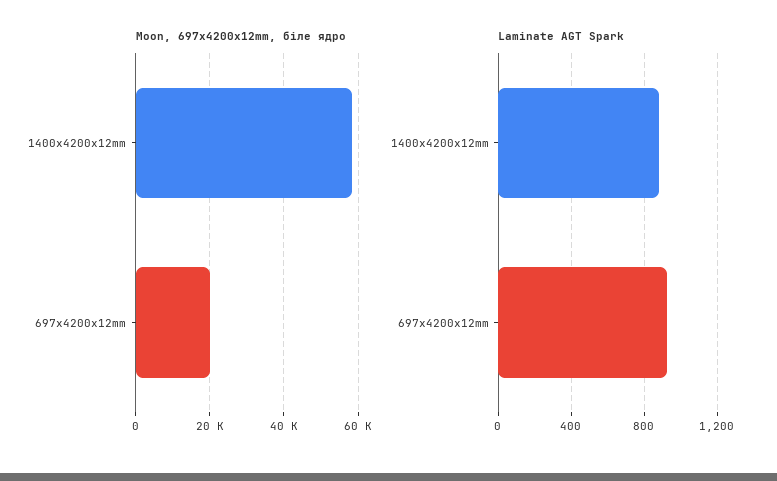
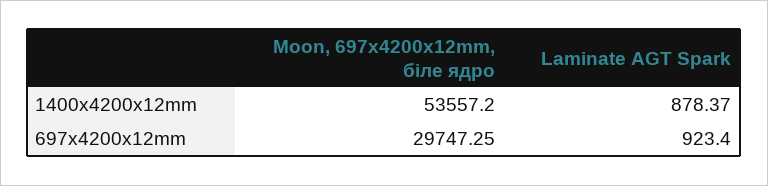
Moon, 697x4200x12mm, біле ядро, 1400x4200x12mm: 58000 -> 53557.2
Moon, 697x4200x12mm, біле ядро, 697x4200x12mm: 20000 -> 29747.25

